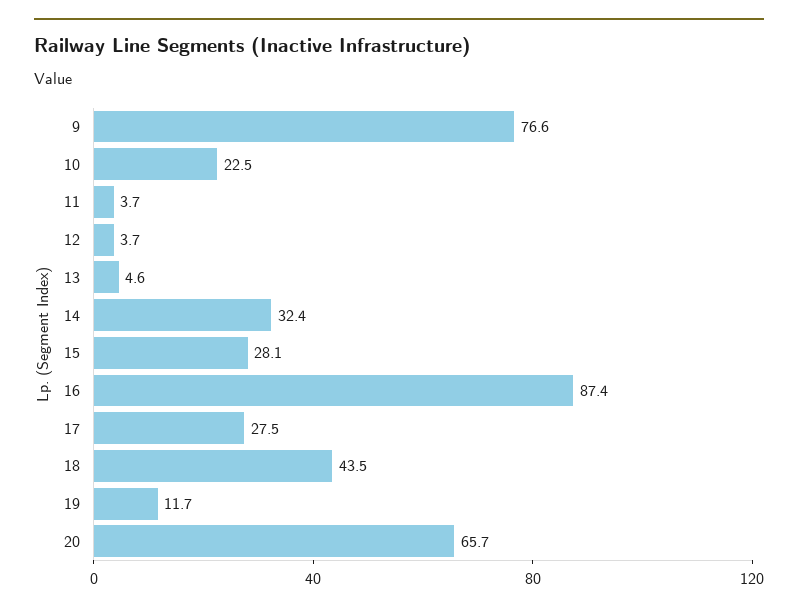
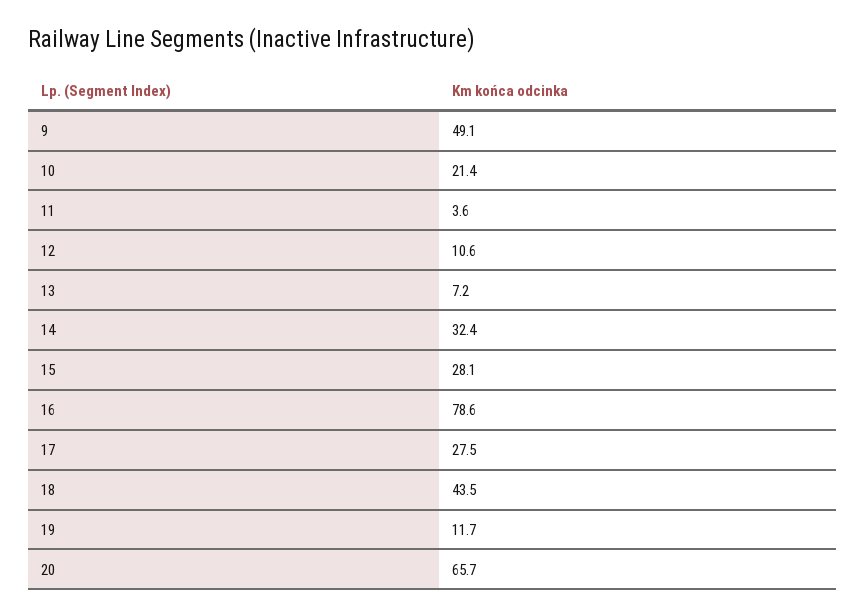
9: 76.6 -> 49.1
10: 22.5 -> 21.4
11: 3.7 -> 3.6
12: 3.7 -> 10.6
13: 4.6 -> 7.2
16: 87.4 -> 78.6

